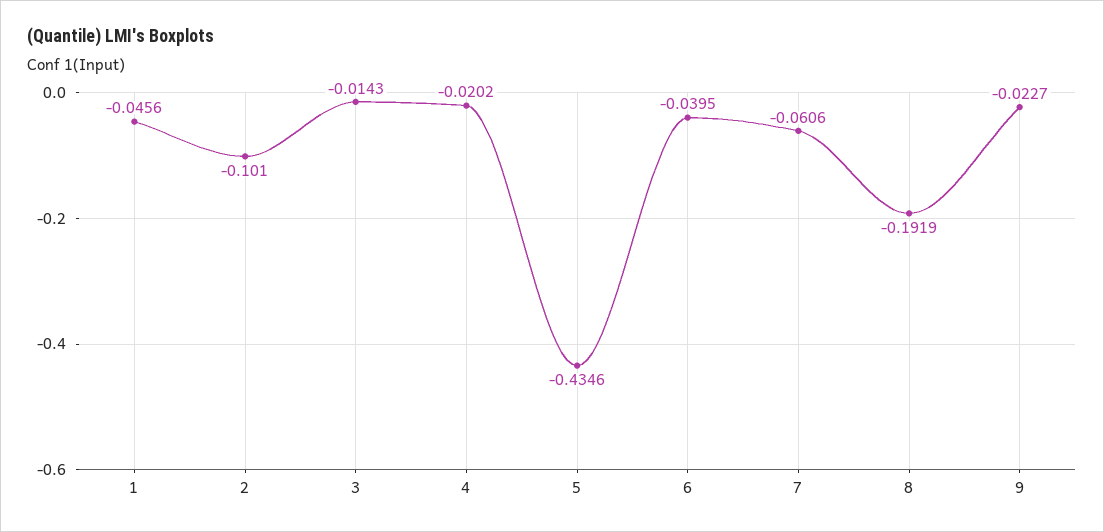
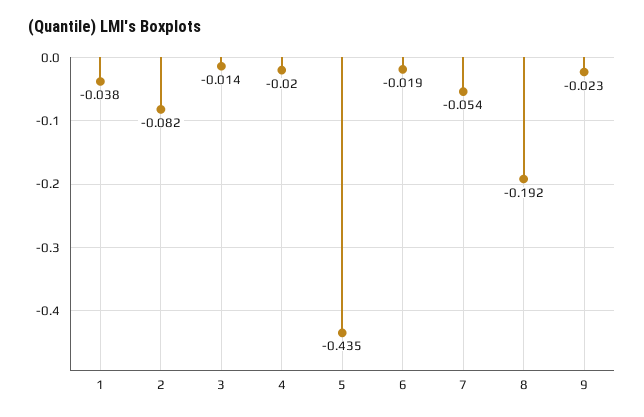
1: -0.0456 -> -0.038
2: -0.101 -> -0.082
6: -0.0395 -> -0.019
7: -0.0606 -> -0.054

